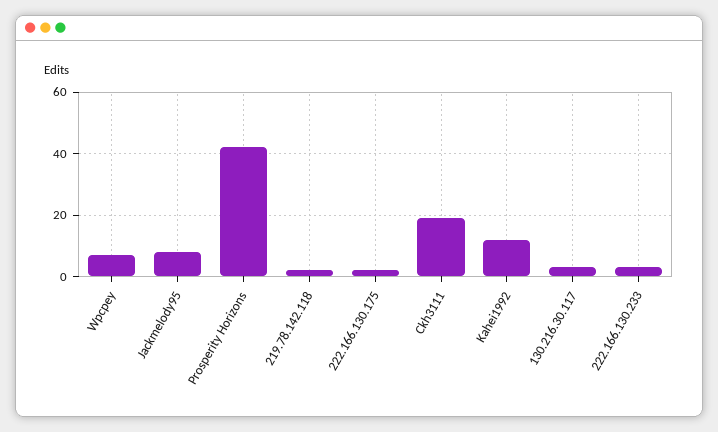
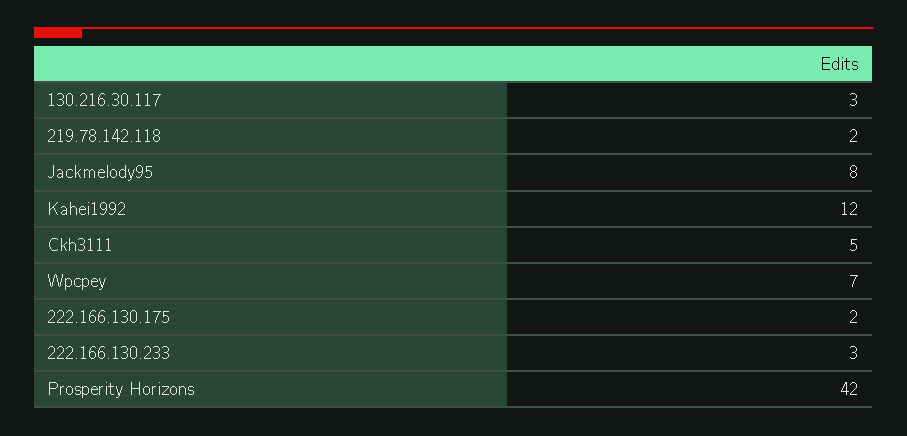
Ckh3111: 20 -> 5

